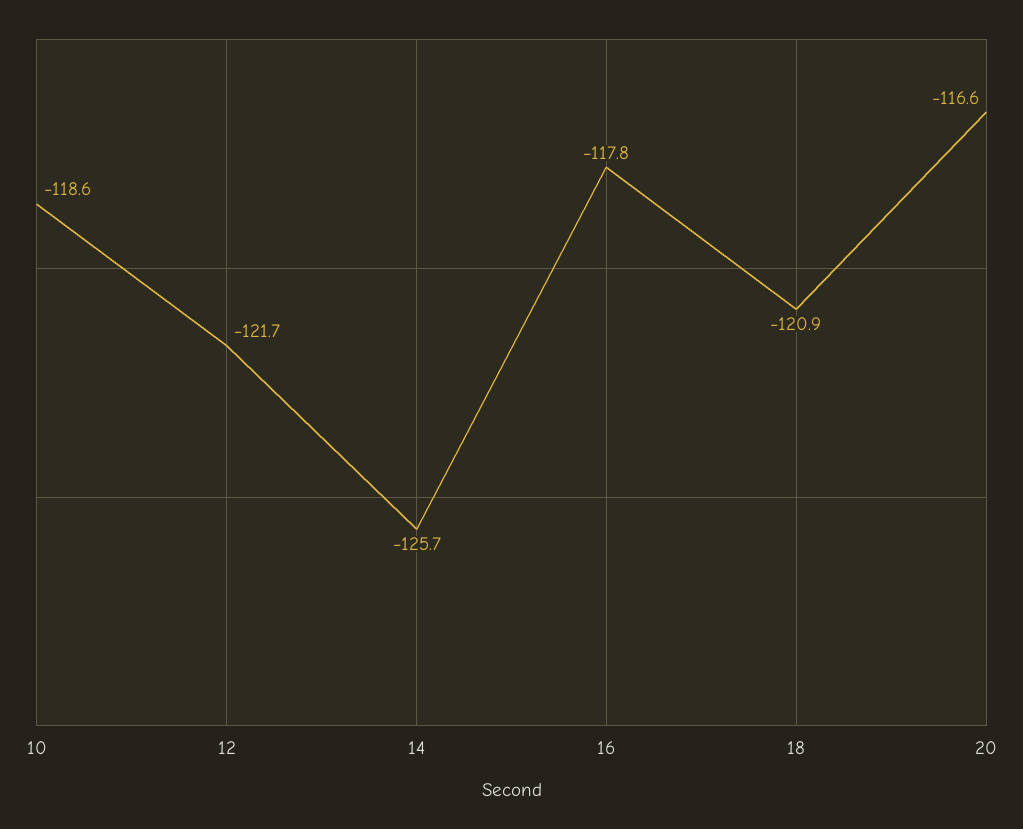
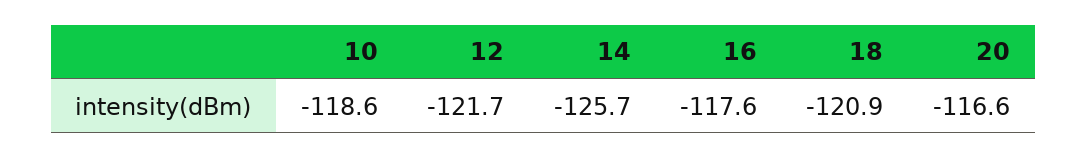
16: -117.8 -> -117.6

